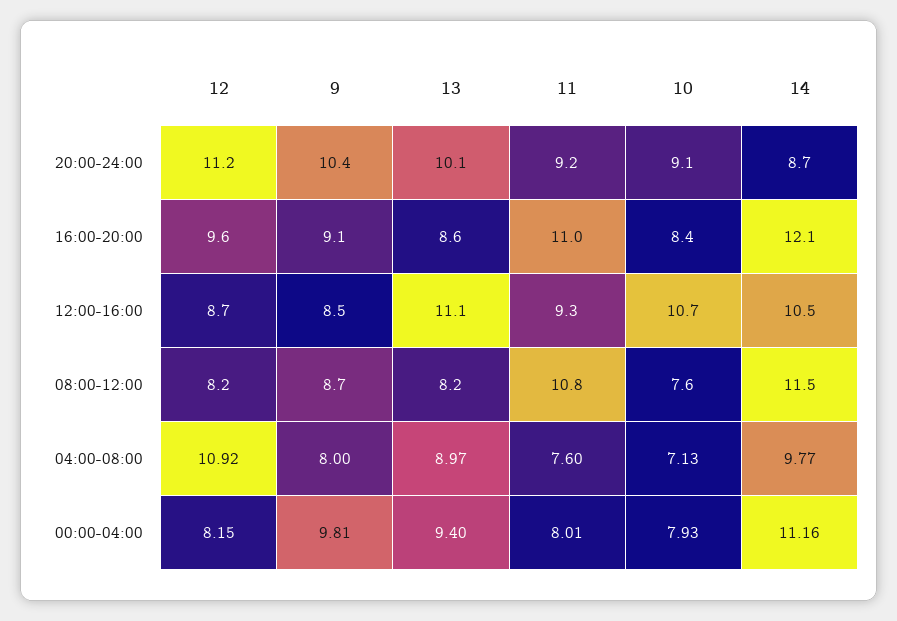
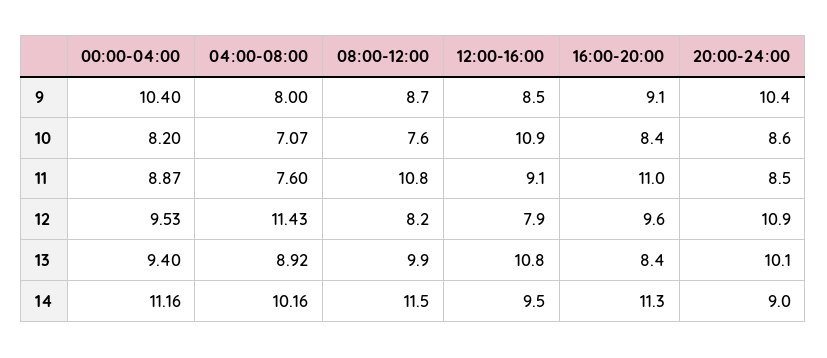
12, 20:00-24:00: 11.2 -> 10.9
11, 20:00-24:00: 9.2 -> 8.5
10, 20:00-24:00: 9.1 -> 8.6
14, 20:00-24:00: 8.7 -> 9
13, 16:00-20:00: 8.6 -> 8.4
14, 16:00-20:00: 12.1 -> 11.3
12, 12:00-16:00: 8.7 -> 7.9
13, 12:00-16:00: 11.1 -> 10.8
11, 12:00-16:00: 9.3 -> 9.1
10, 12:00-16:00: 10.7 -> 10.9
14, 12:00-16:00: 10.5 -> 9.5
13, 08:00-12:00: 8.2 -> 9.9
12, 04:00-08:00: 10.92 -> 11.43
13, 04:00-08:00: 8.97 -> 8.92
10, 04:00-08:00: 7.13 -> 7.07
14, 04:00-08:00: 9.77 -> 10.16
12, 00:00-04:00: 8.15 -> 9.53
9, 00:00-04:00: 9.81 -> 10.4
11, 00:00-04:00: 8.01 -> 8.87
10, 00:00-04:00: 7.93 -> 8.2

